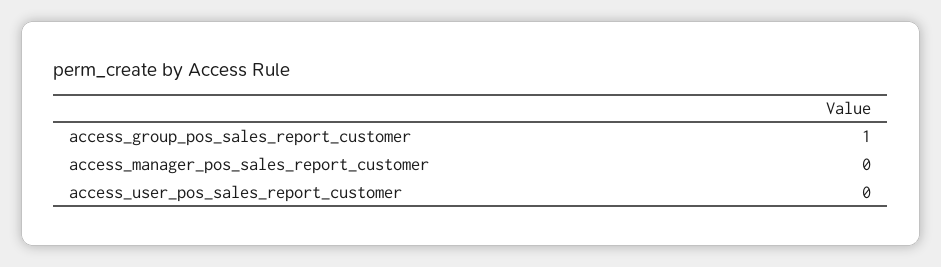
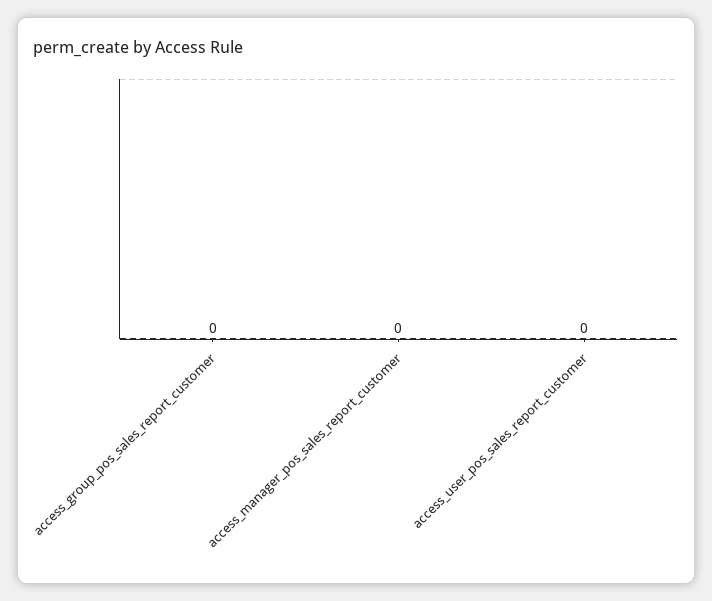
access_group_pos_sales_report_customer: 1 -> 0

